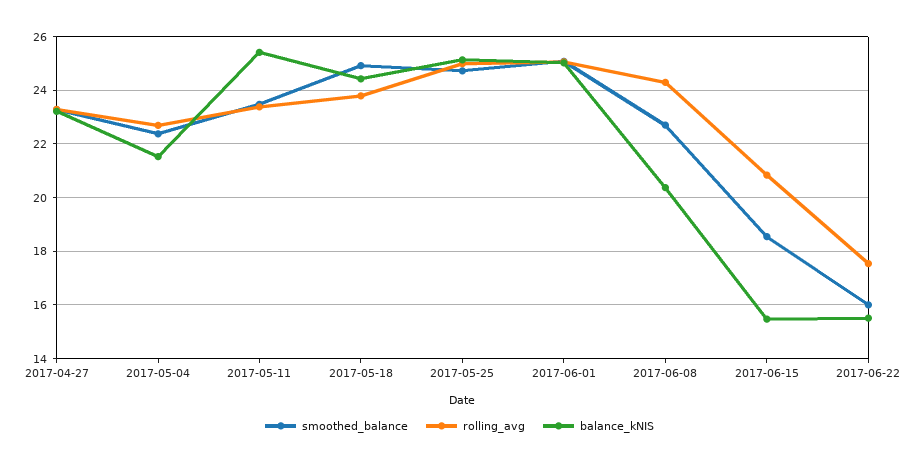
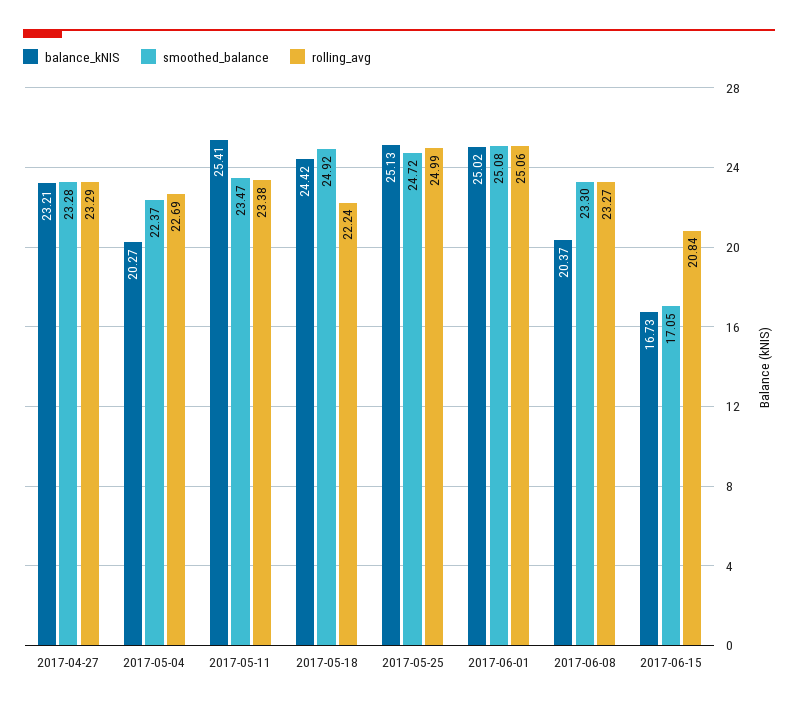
balance_kNIS, 2017-05-04: 21.5 -> 20.27
rolling_avg, 2017-05-18: 23.75 -> 22.24
smoothed_balance, 2017-06-08: 22.75 -> 23.3
rolling_avg, 2017-06-08: 24.25 -> 23.27
smoothed_balance, 2017-06-15: 18.5 -> 17.05
balance_kNIS, 2017-06-15: 15.5 -> 16.73
smoothed_balance, 2017-06-22: 16 -> none
rolling_avg, 2017-06-22: 17.5 -> none
balance_kNIS, 2017-06-22: 15.5 -> none

